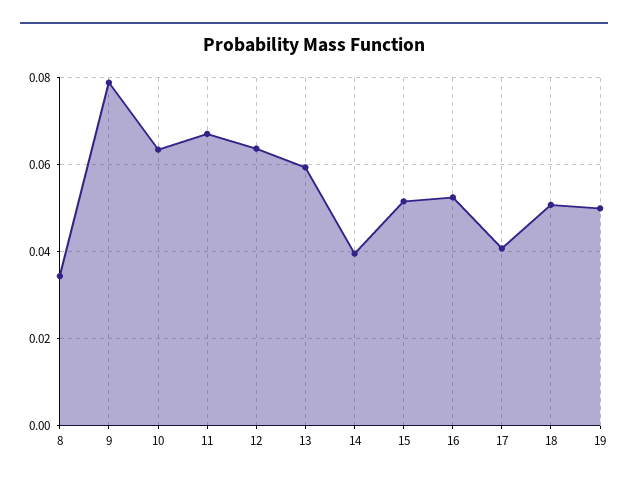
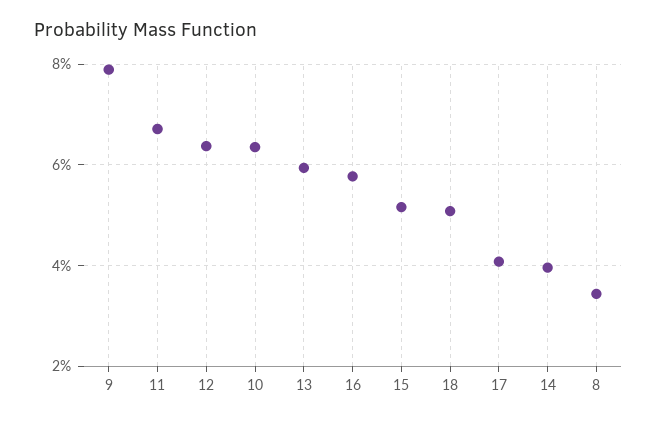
16: 0.052 -> 0.058
19: 0.05 -> none

